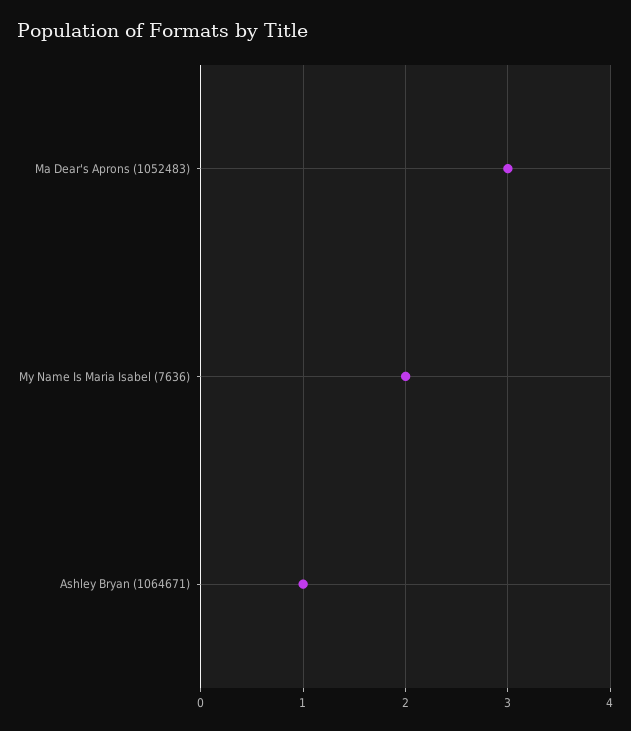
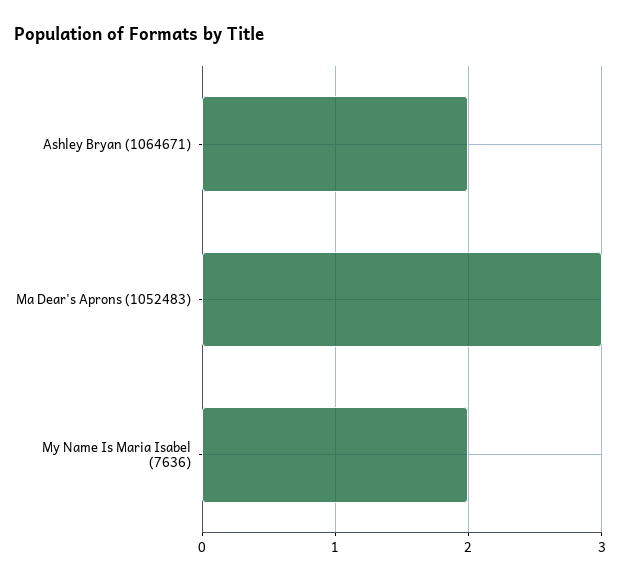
Ashley Bryan (1064671): 1 -> 2

